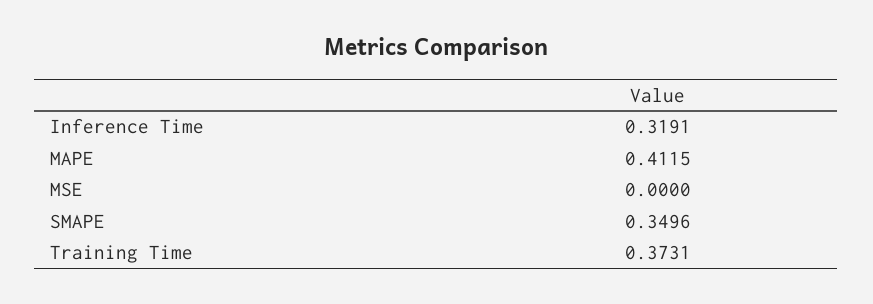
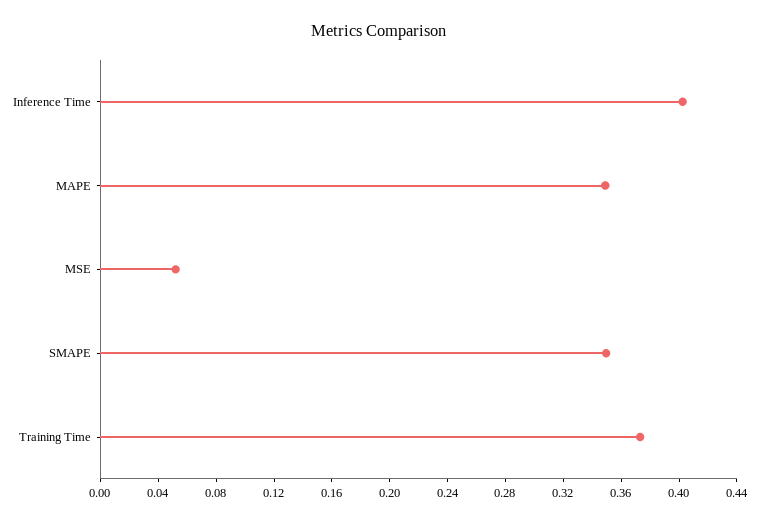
Inference Time: 0.3191 -> 0.4
MAPE: 0.4115 -> 0.35
MSE: 0 -> 0.05

